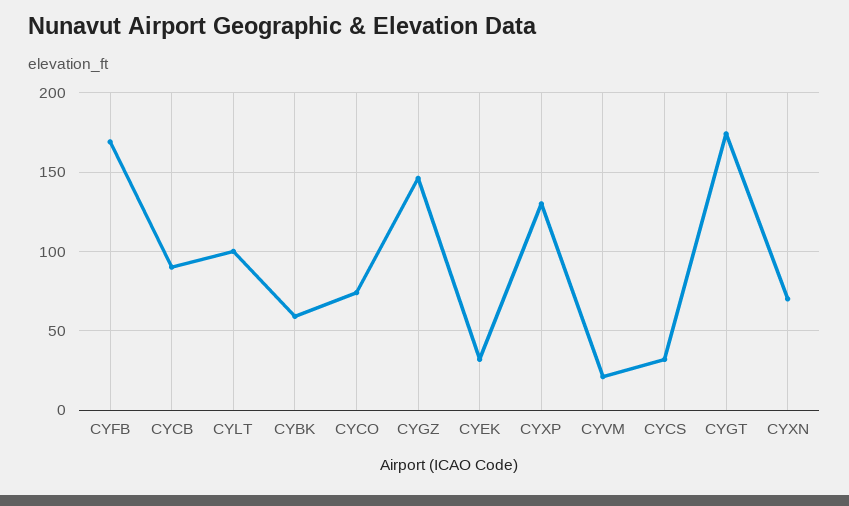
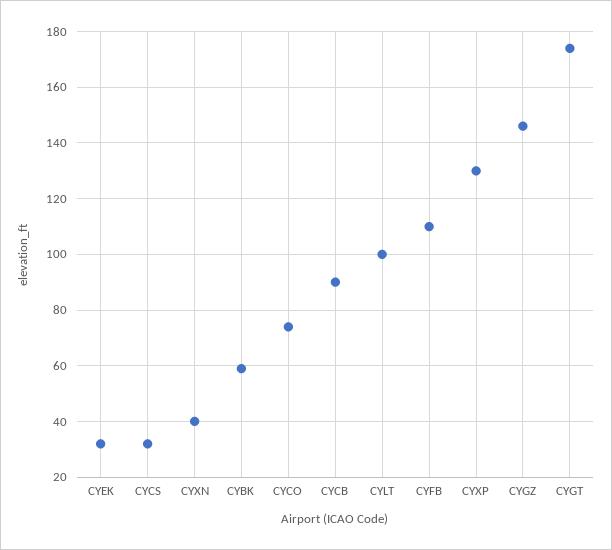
CYFB: 170 -> 110
CYVM: 20 -> none
CYXN: 70 -> 40

